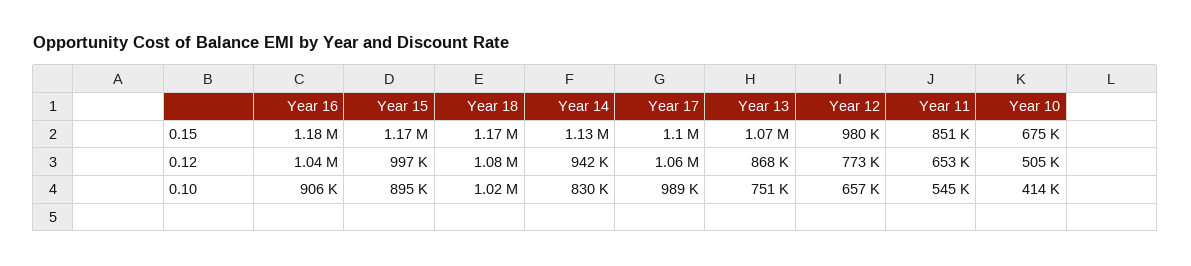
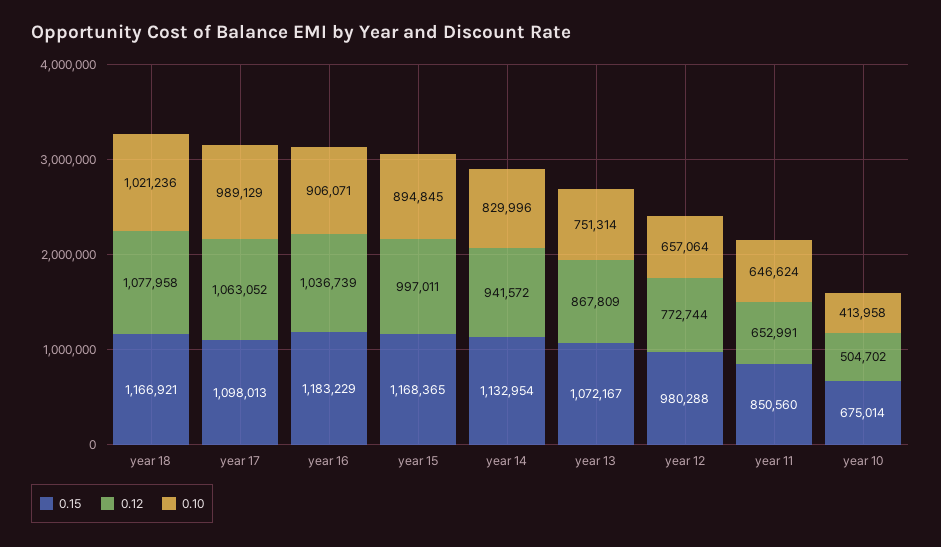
0.10, Year 11: 545000 -> 646624

